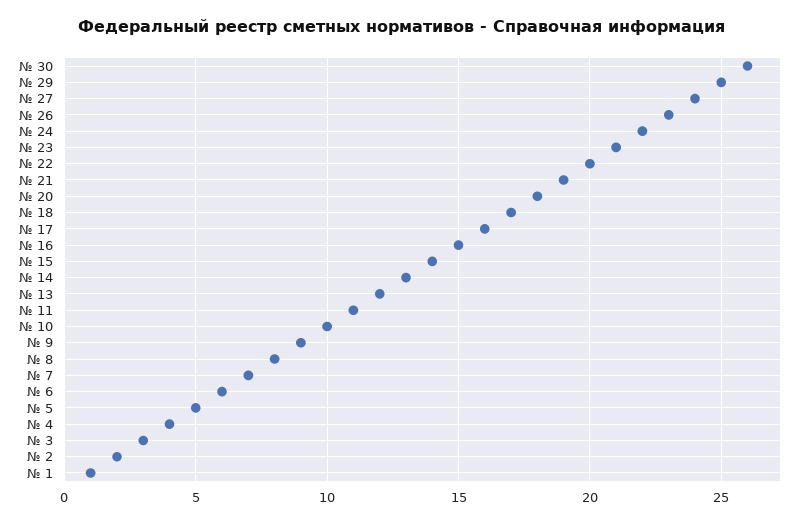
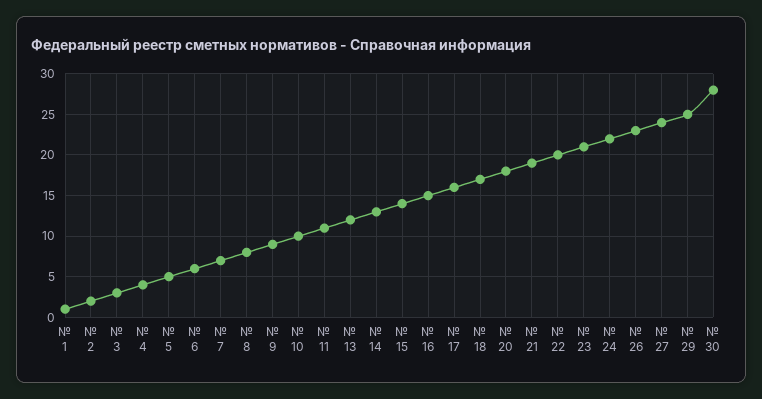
№ 30: 26 -> 28

